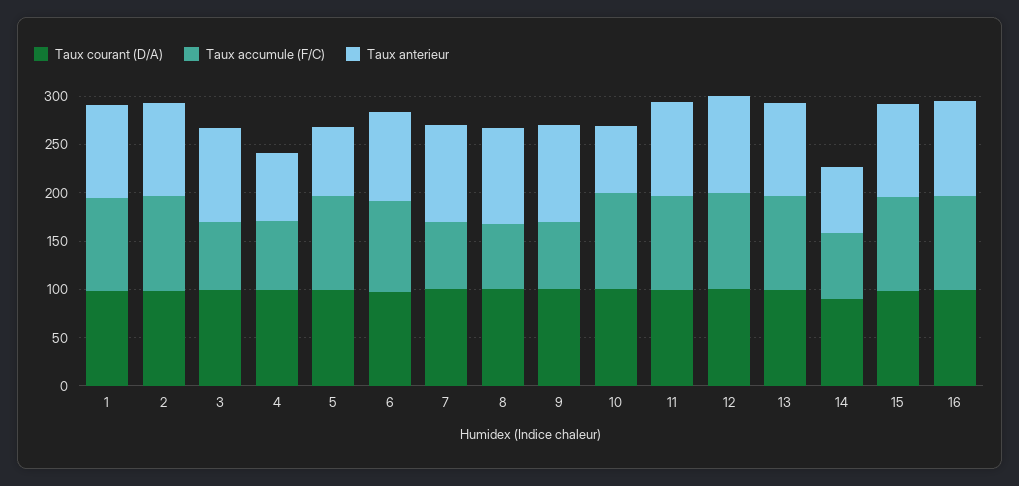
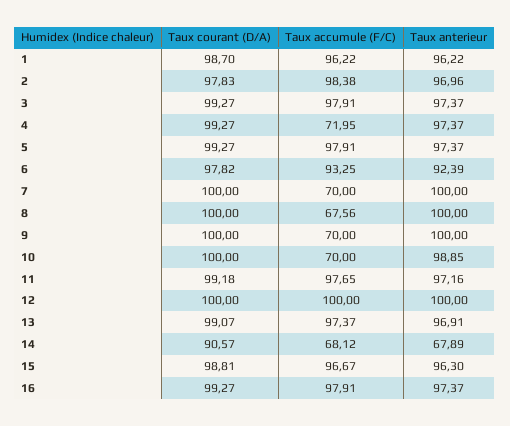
Taux accumule (F/C), 3: 70 -> 97.91
Taux anterieur, 4: 70 -> 97.37
Taux anterieur, 5: 70 -> 97.37
Taux accumule (F/C), 10: 100 -> 70
Taux anterieur, 10: 70 -> 98.85

